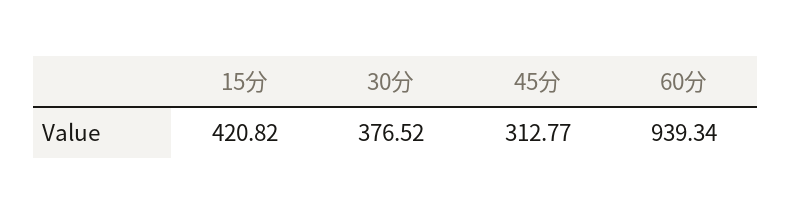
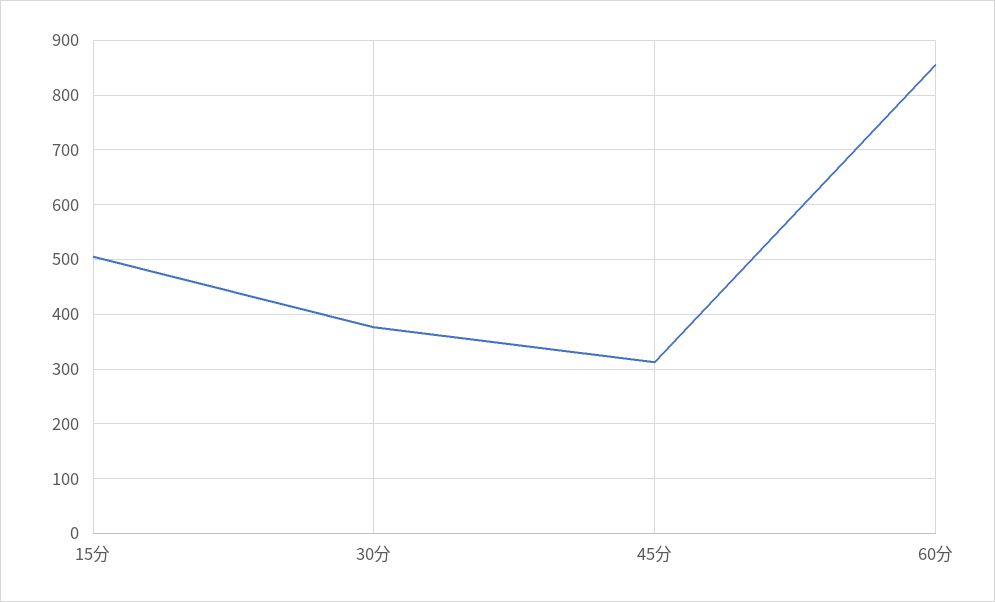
15分: 420.82 -> 500
60分: 939.34 -> 860

